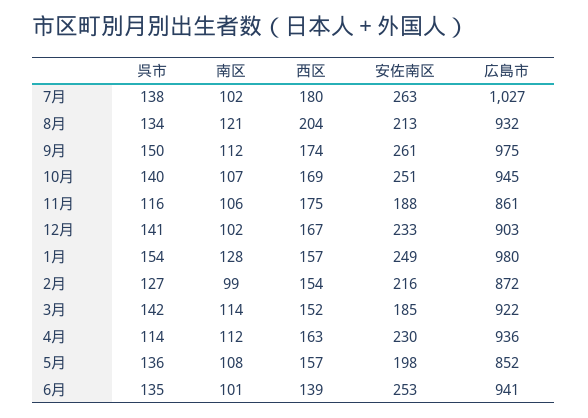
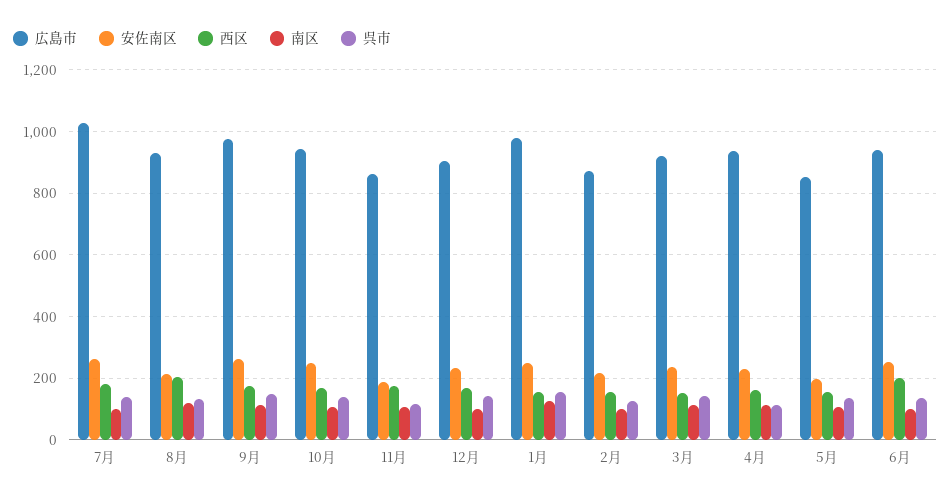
安佐南区, 3月: 185 -> 240
西区, 6月: 139 -> 200

